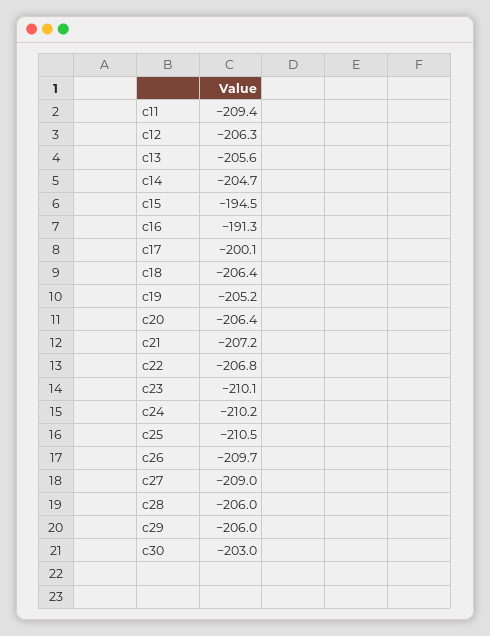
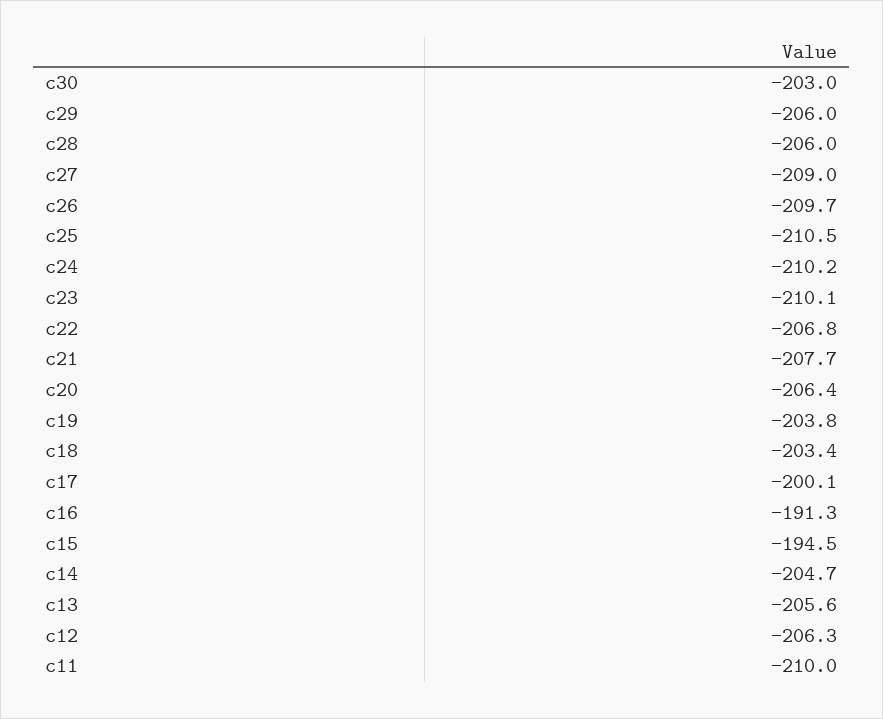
c11: -209.4 -> -210
c18: -206.4 -> -203.4
c19: -205.2 -> -203.8
c21: -207.2 -> -207.7

